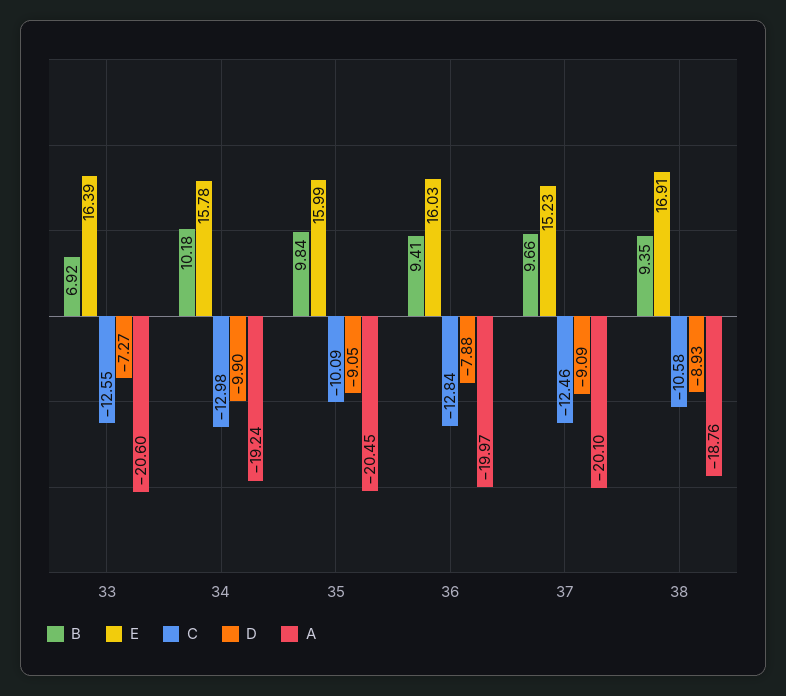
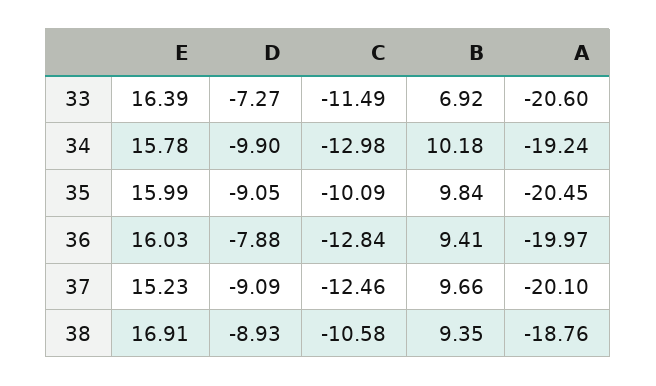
C, 33: -12.55 -> -11.49

